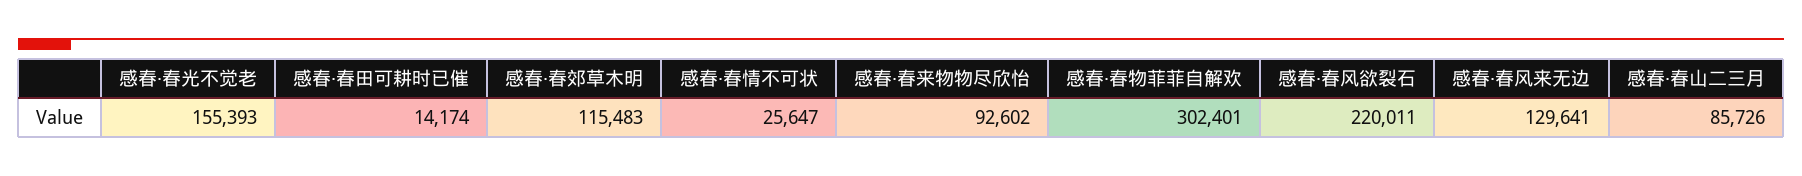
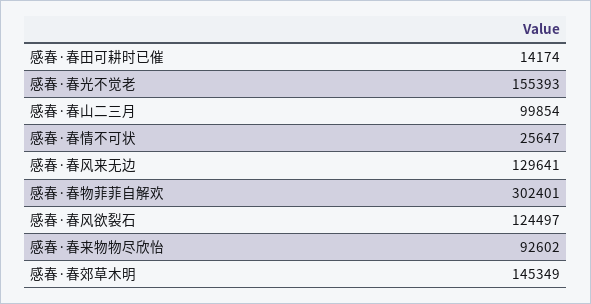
感春·春郊草木明: 115483 -> 145349
感春·春风欲裂石: 220011 -> 124497
感春·春山二三月: 85726 -> 99854

